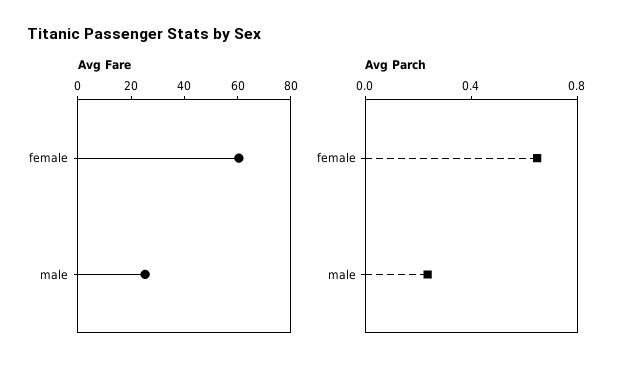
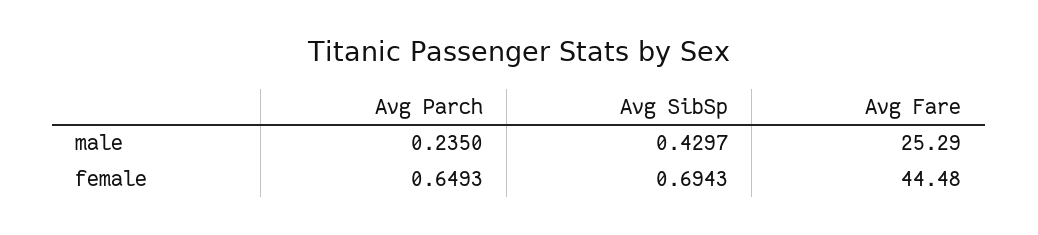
Avg Fare, female: 60 -> 44.48
Avg SibSp, male: none -> 0.4297
Avg SibSp, female: none -> 0.6943

